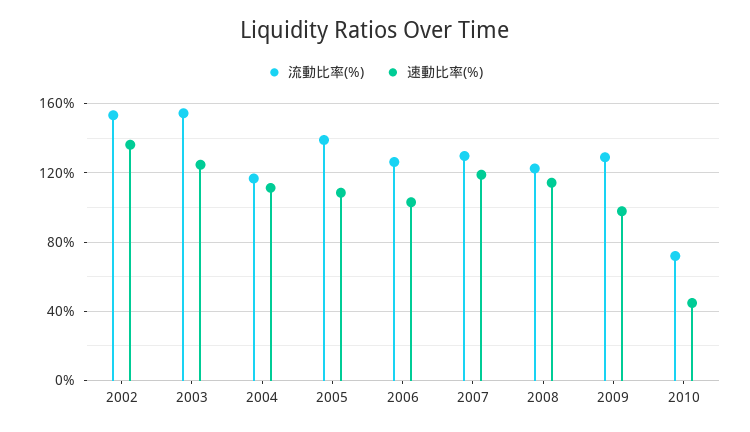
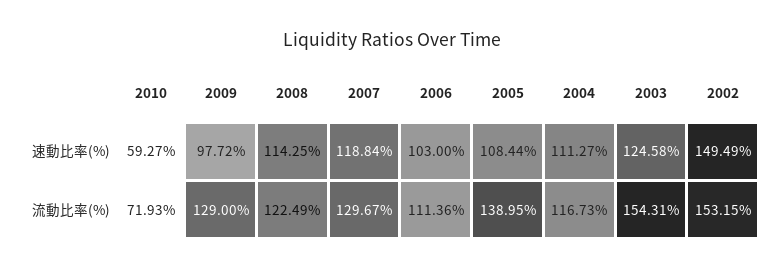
速動比率(%), 2002: 135 -> 149.49
流動比率(%), 2006: 125 -> 111.36
速動比率(%), 2010: 45 -> 59.27

